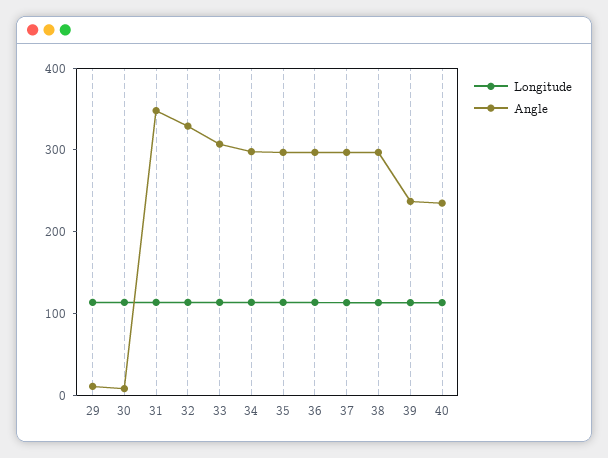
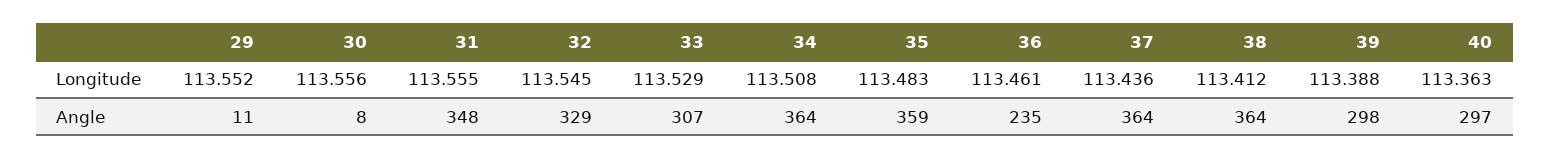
Angle, 34: 300 -> 364
Angle, 35: 300 -> 359
Angle, 36: 300 -> 235
Angle, 37: 300 -> 364
Angle, 38: 300 -> 364
Angle, 39: 240 -> 298
Angle, 40: 240 -> 297

